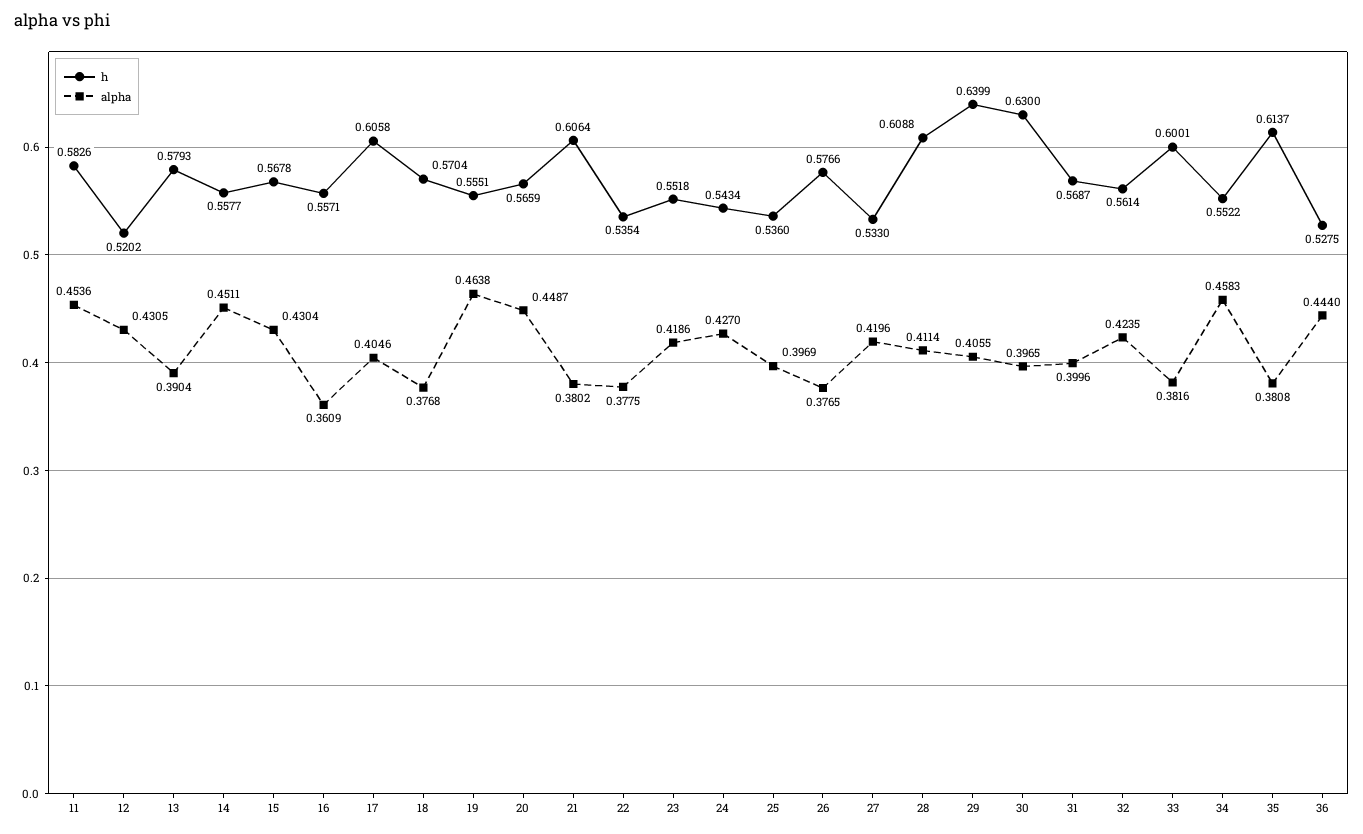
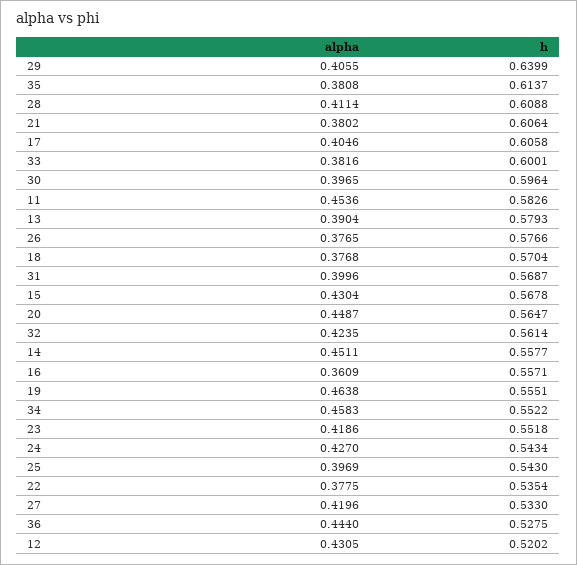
h, 20: 0.5659 -> 0.5647
h, 25: 0.536 -> 0.543
h, 30: 0.63 -> 0.5964

